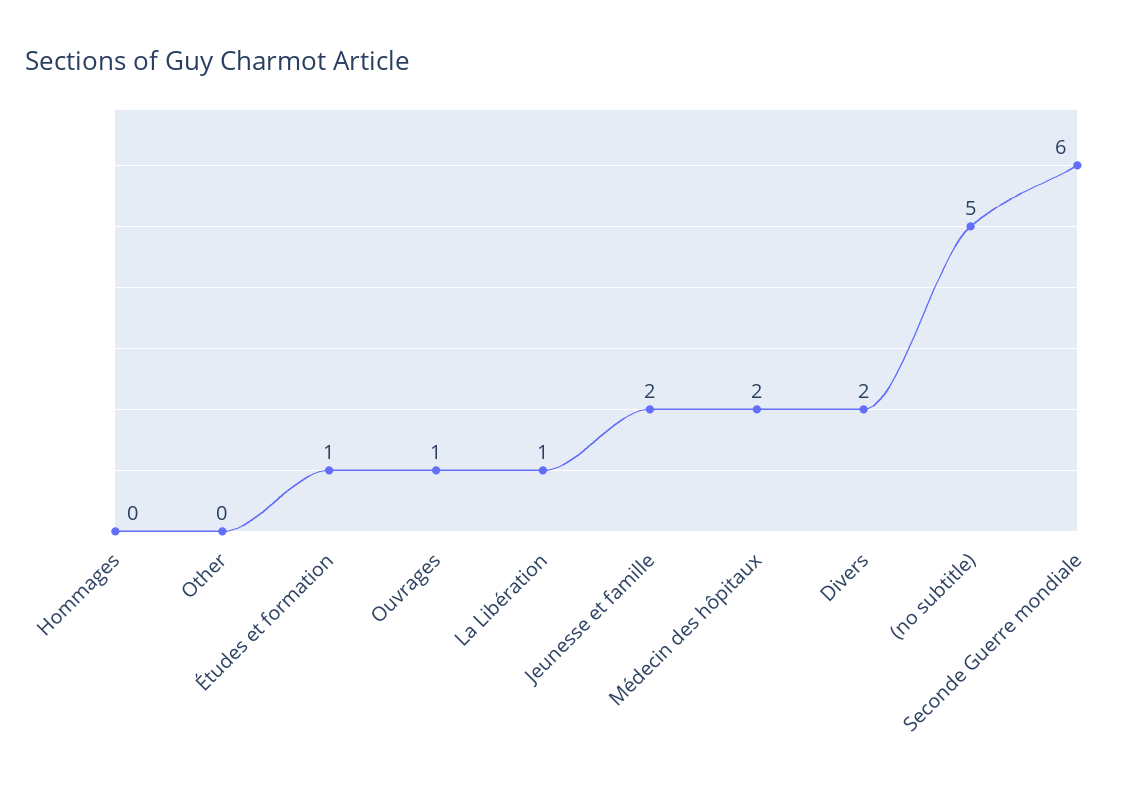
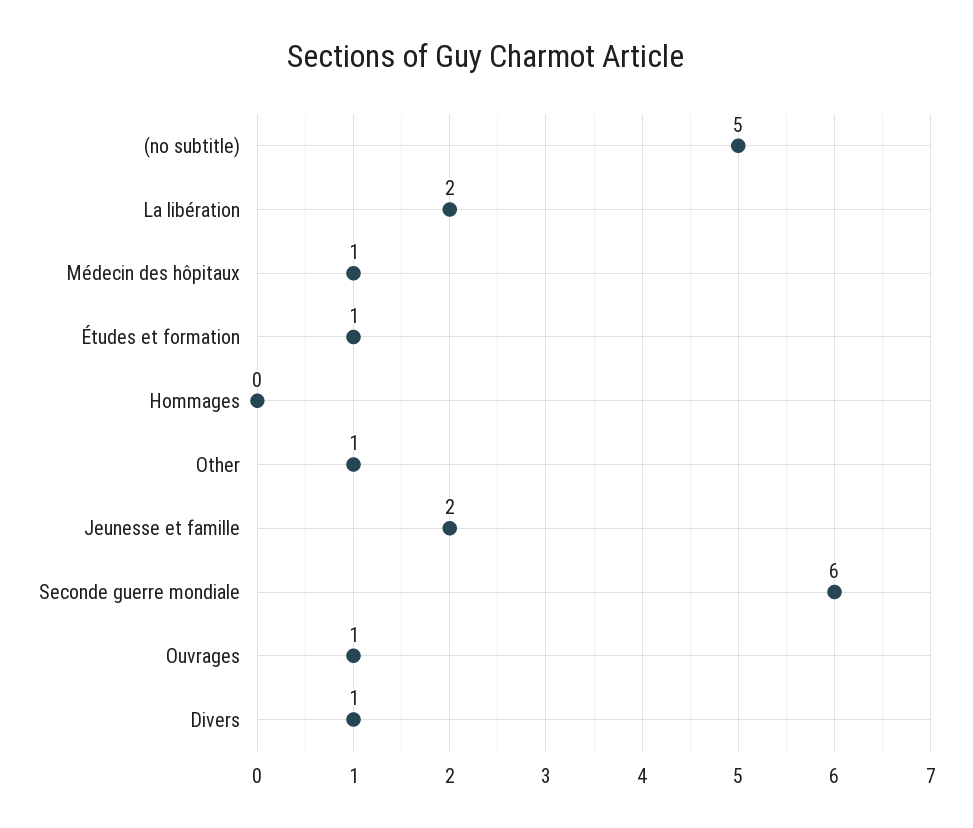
Other: 0 -> 1
La Libération: 1 -> 2
Médecin des hôpitaux: 2 -> 1
Divers: 2 -> 1

